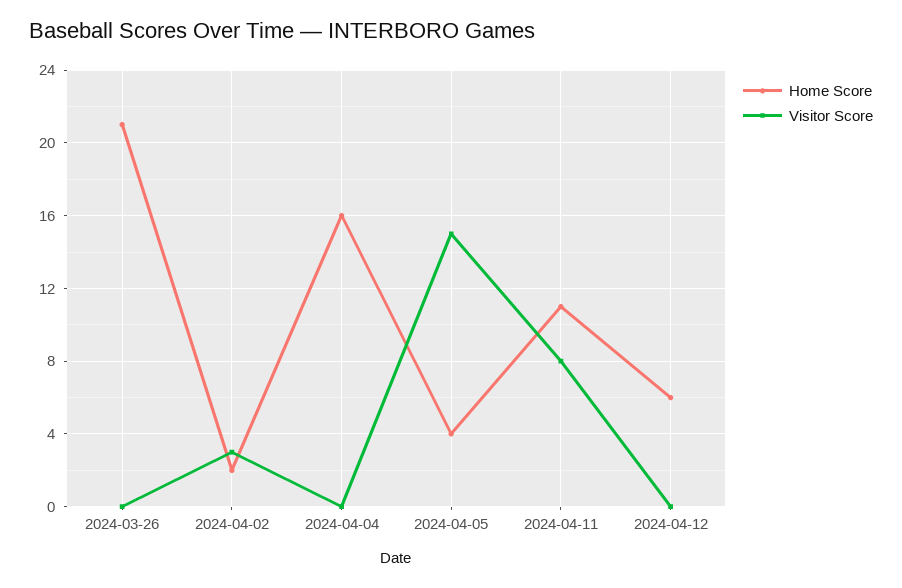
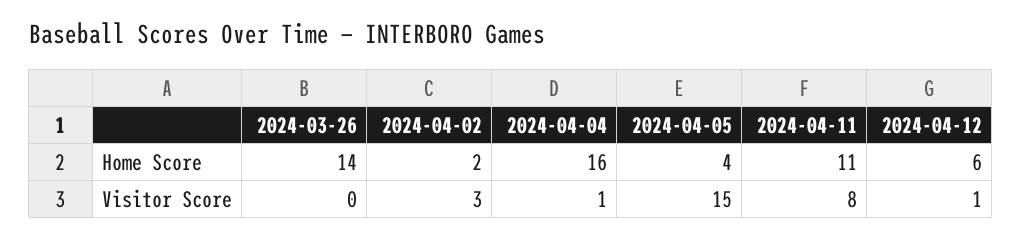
Home Score, 2024-03-26: 21 -> 14
Visitor Score, 2024-04-04: 0 -> 1
Visitor Score, 2024-04-12: 0 -> 1

